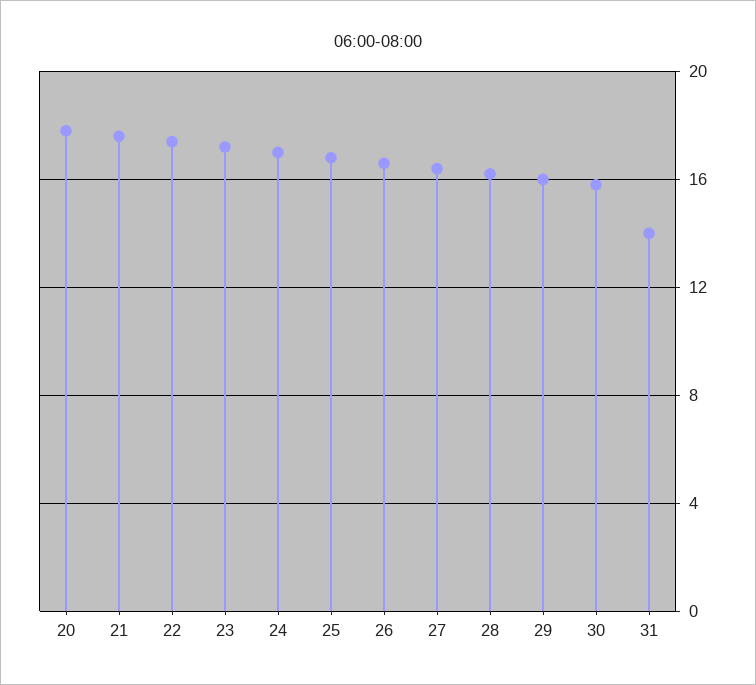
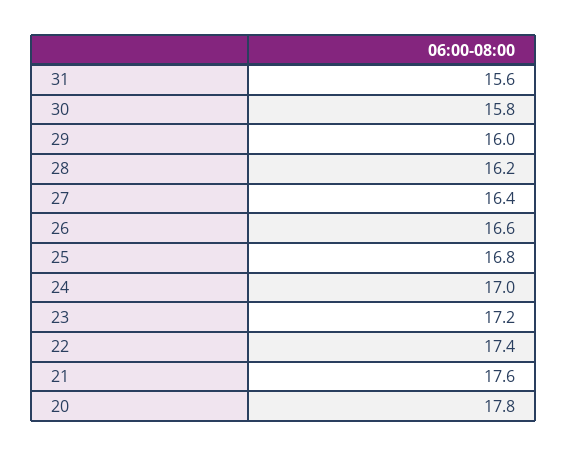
31: 14 -> 15.6

